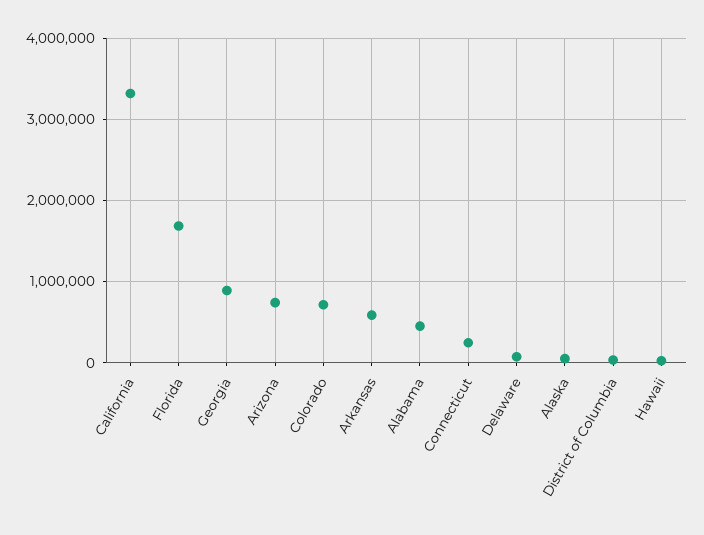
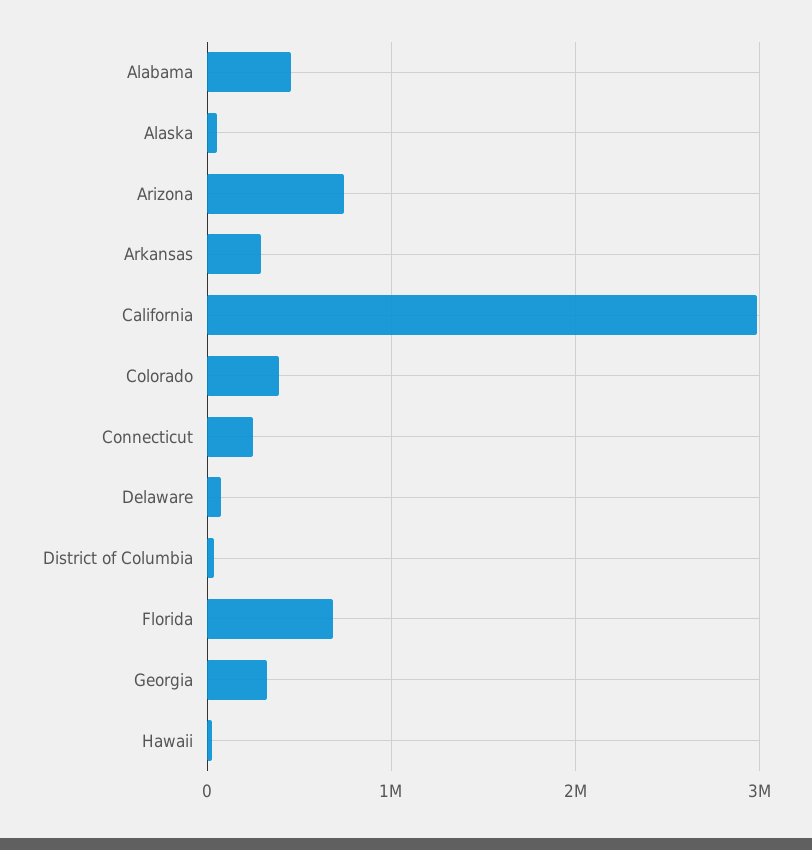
California: 3300000 -> 3000000
Florida: 1700000 -> 700000
Georgia: 900000 -> 300000
Colorado: 700000 -> 400000
Arkansas: 600000 -> 300000

